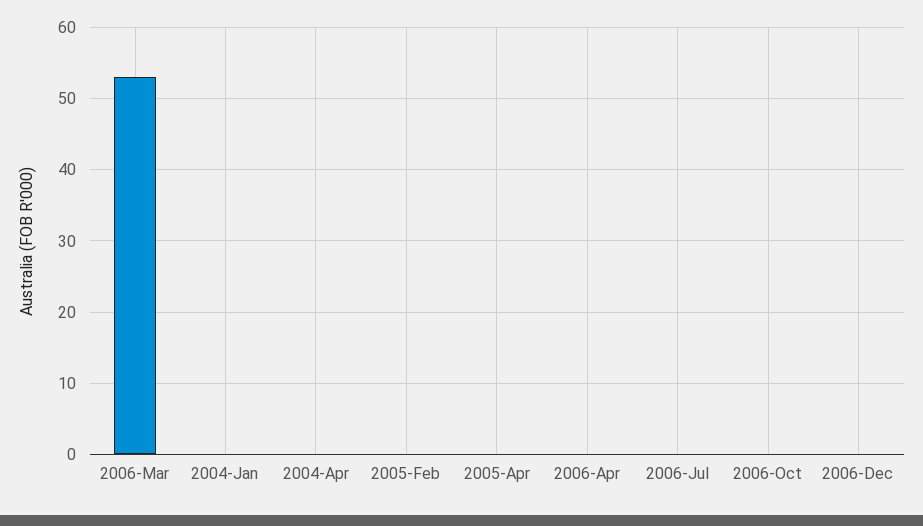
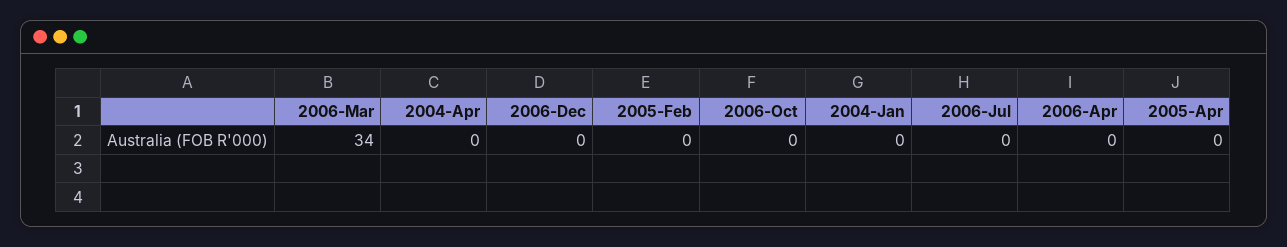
2006-Mar: 53 -> 34

